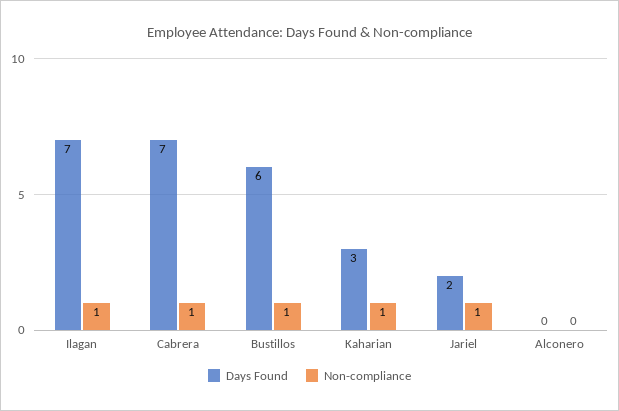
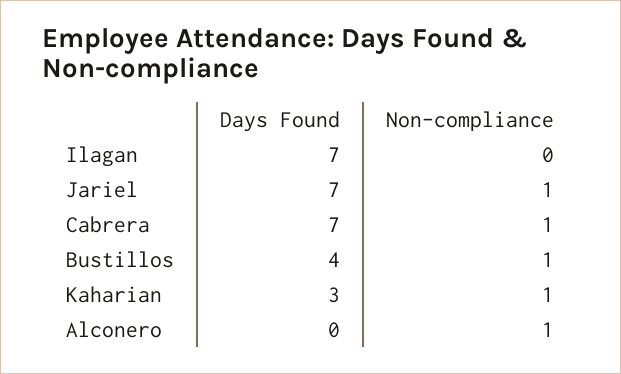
Non-compliance, Ilagan: 1 -> 0
Days Found, Bustillos: 6 -> 4
Days Found, Jariel: 2 -> 7
Non-compliance, Alconero: 0 -> 1

